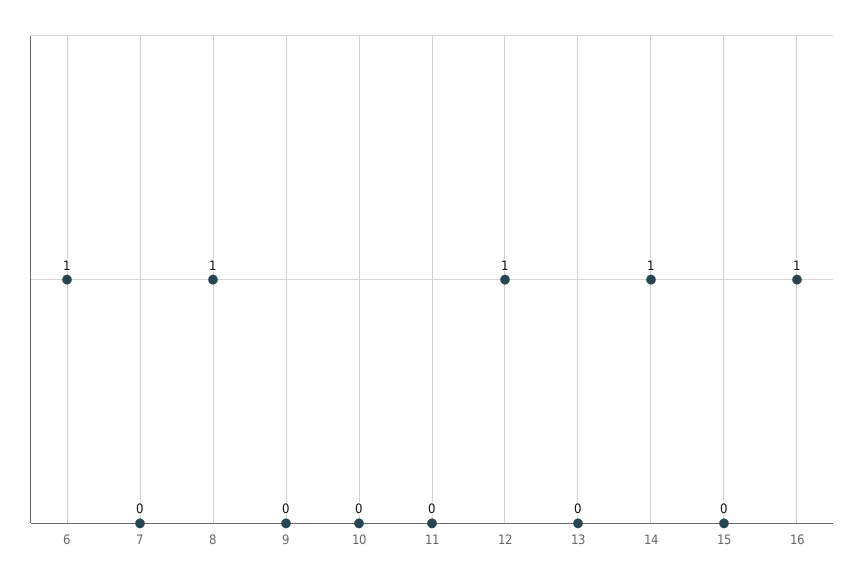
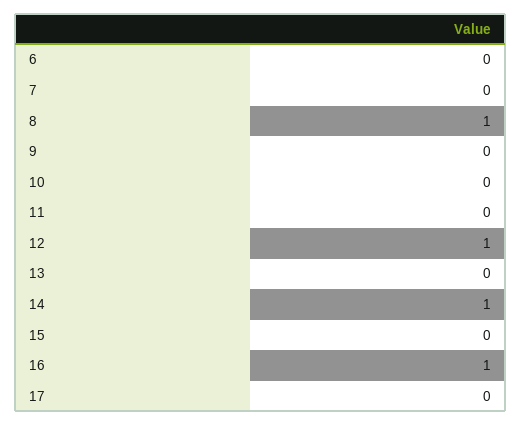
6: 1 -> 0
17: none -> 0

